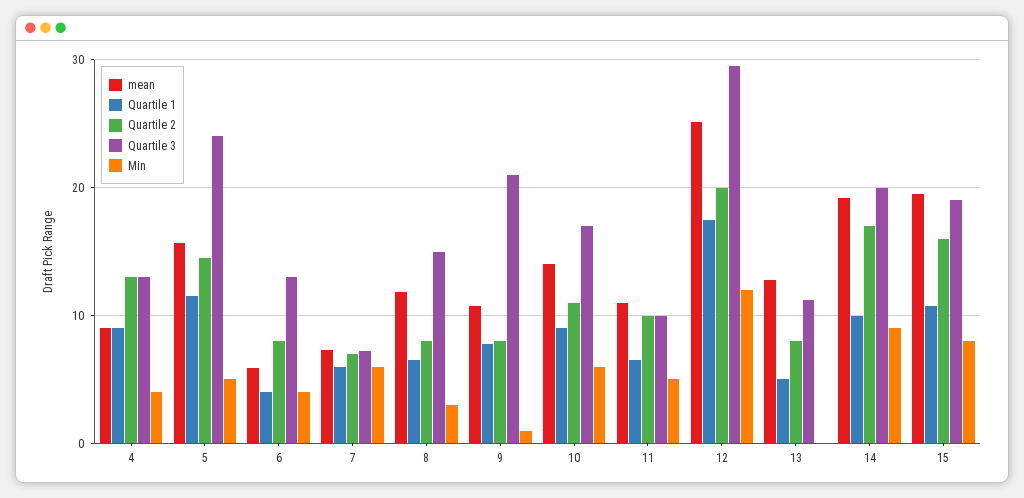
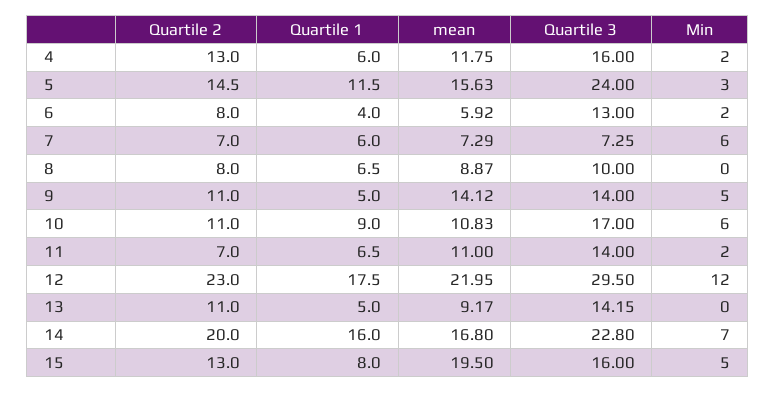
mean, 4: 9 -> 11.75
Quartile 1, 4: 9 -> 6
Quartile 3, 4: 13 -> 16
Min, 4: 4 -> 2
Min, 5: 5 -> 3
Min, 6: 4 -> 2
mean, 8: 12 -> 8.87
Quartile 3, 8: 15 -> 10
Min, 8: 3 -> 0
mean, 9: 11 -> 14.12
Quartile 1, 9: 8 -> 5
Quartile 2, 9: 8 -> 11
Quartile 3, 9: 21 -> 14
Min, 9: 1 -> 5
mean, 10: 14 -> 10.83
Quartile 2, 11: 10 -> 7
Quartile 3, 11: 10 -> 14
Min, 11: 5 -> 2
mean, 12: 25 -> 21.95
Quartile 2, 12: 20 -> 23
mean, 13: 13 -> 9.17
Quartile 2, 13: 8 -> 11
Quartile 3, 13: 11 -> 14.15
mean, 14: 19 -> 16.8
Quartile 1, 14: 10 -> 16
Quartile 2, 14: 17 -> 20
Quartile 3, 14: 20 -> 22.8
Min, 14: 9 -> 7
Quartile 1, 15: 11 -> 8
Quartile 2, 15: 16 -> 13
Quartile 3, 15: 19 -> 16
Min, 15: 8 -> 5

